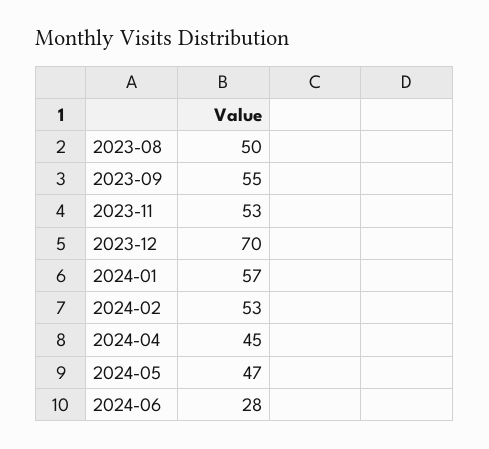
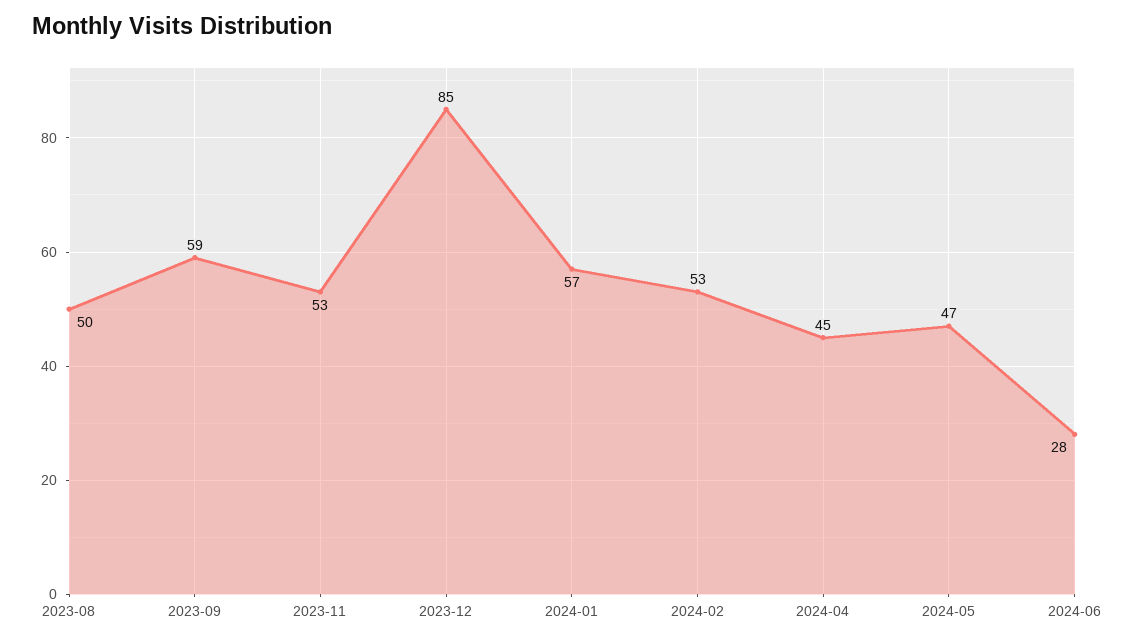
2023-09: 55 -> 59
2023-12: 70 -> 85

